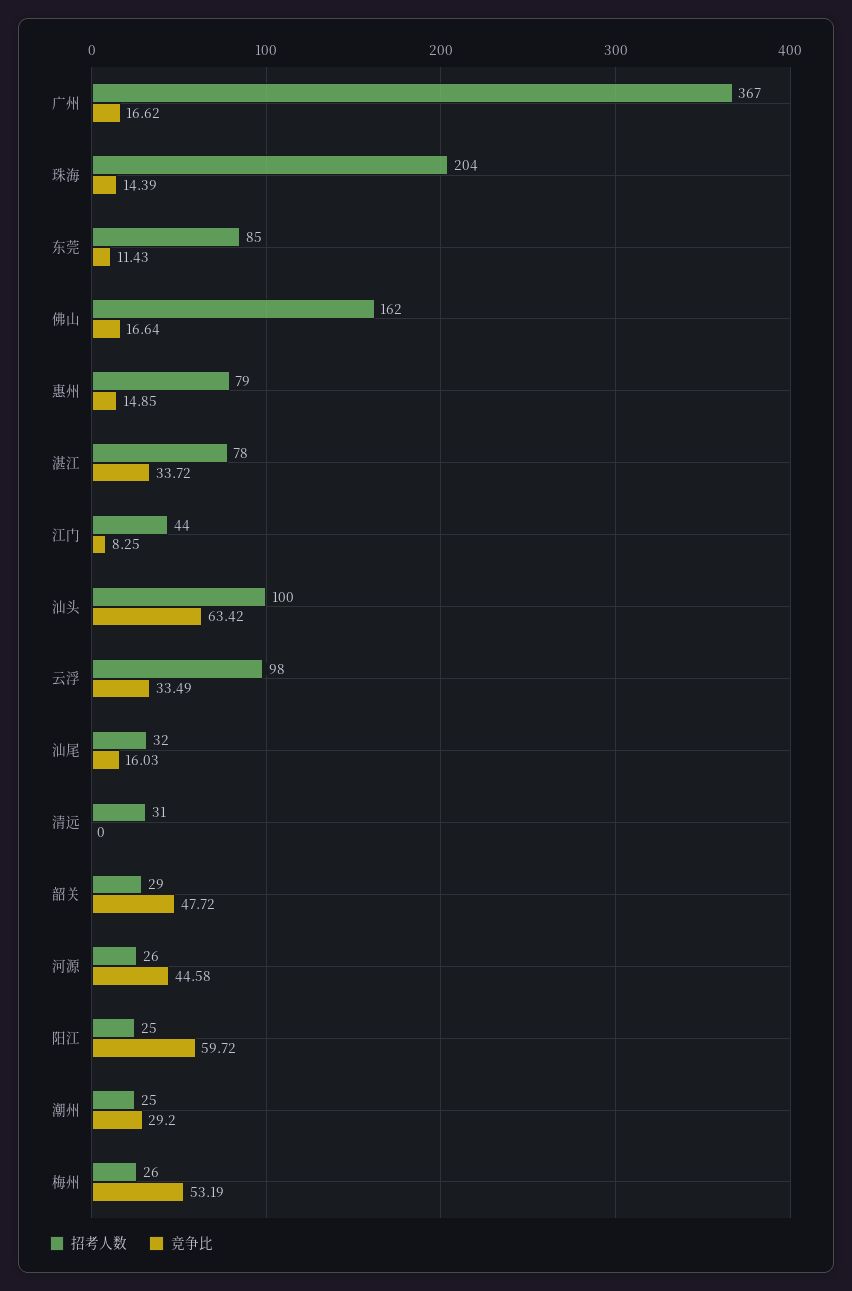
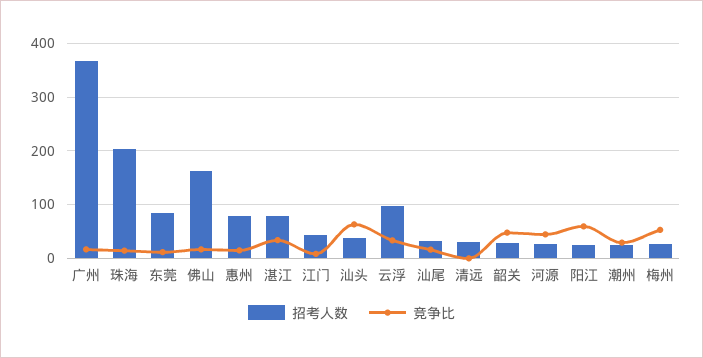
招考人数, 汕头: 100 -> 40

